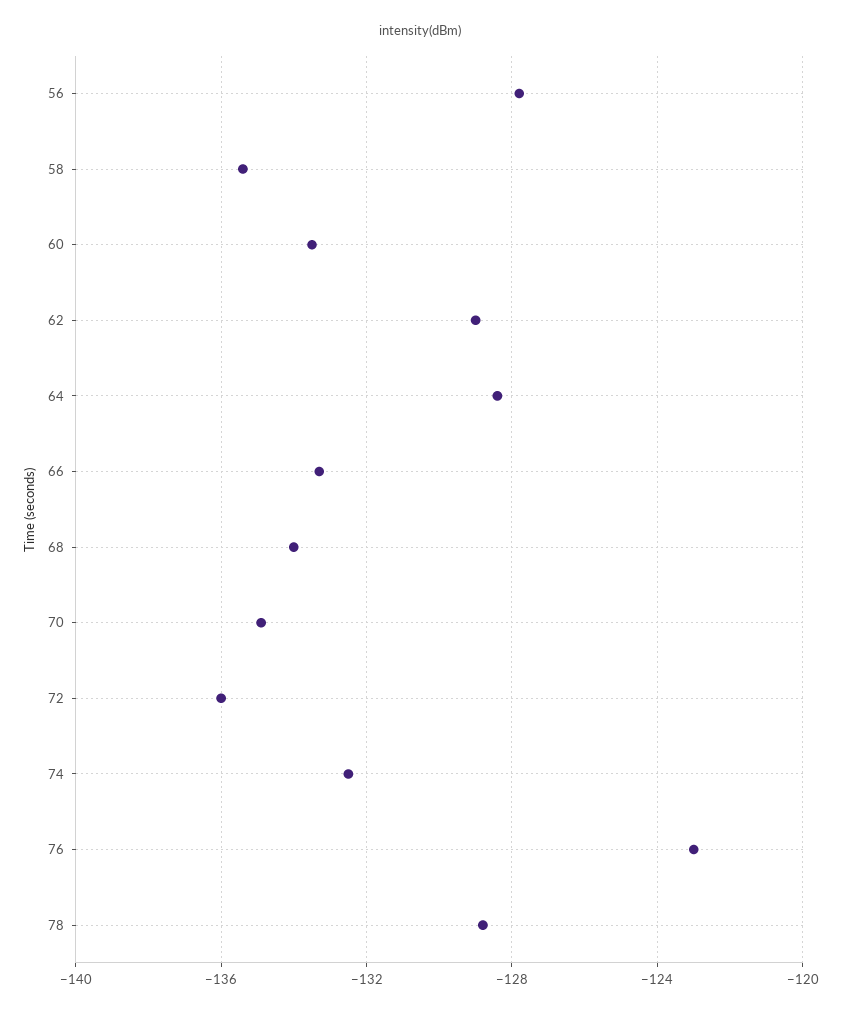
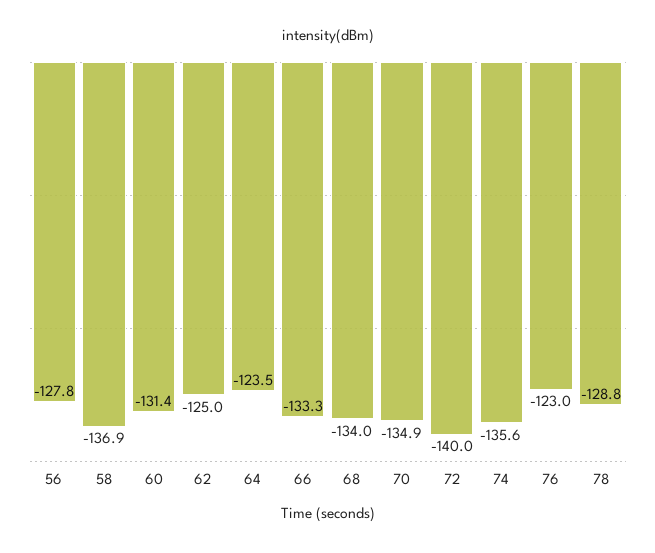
58: -135.5 -> -136.9
60: -133.5 -> -131.4
62: -129 -> -125
64: -128.5 -> -123.5
72: -136 -> -140
74: -132.5 -> -135.6

